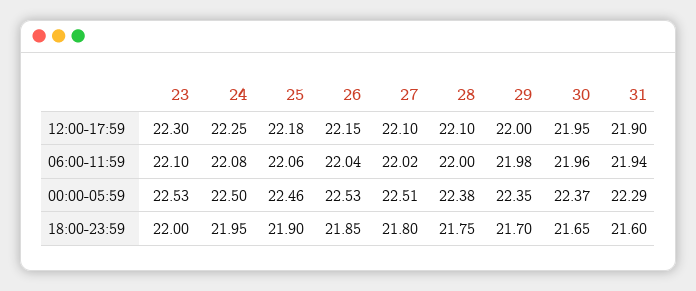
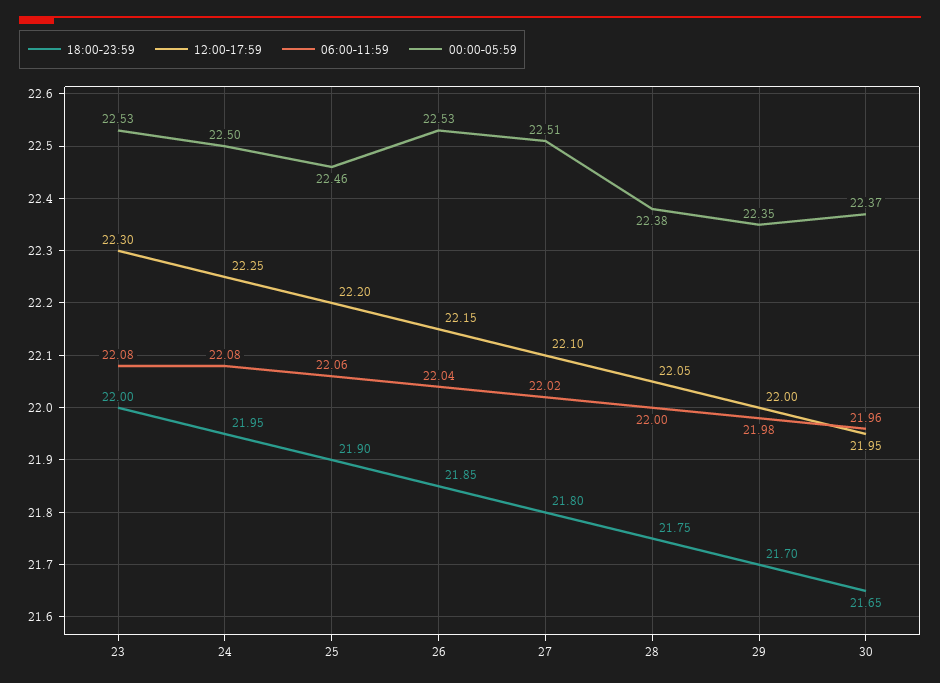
12:00-17:59, 25: 22.18 -> 22.2
12:00-17:59, 28: 22.1 -> 22.05
12:00-17:59, 31: 21.9 -> none
06:00-11:59, 23: 22.1 -> 22.08
06:00-11:59, 31: 21.94 -> none
00:00-05:59, 31: 22.29 -> none
18:00-23:59, 31: 21.6 -> none

